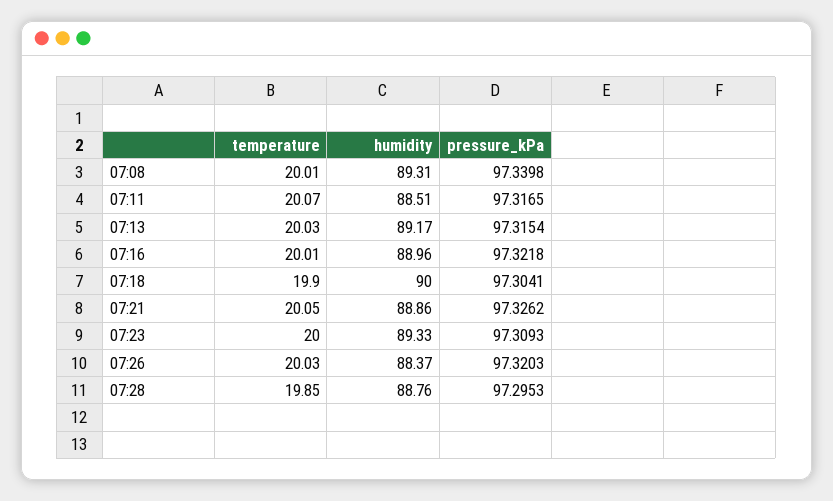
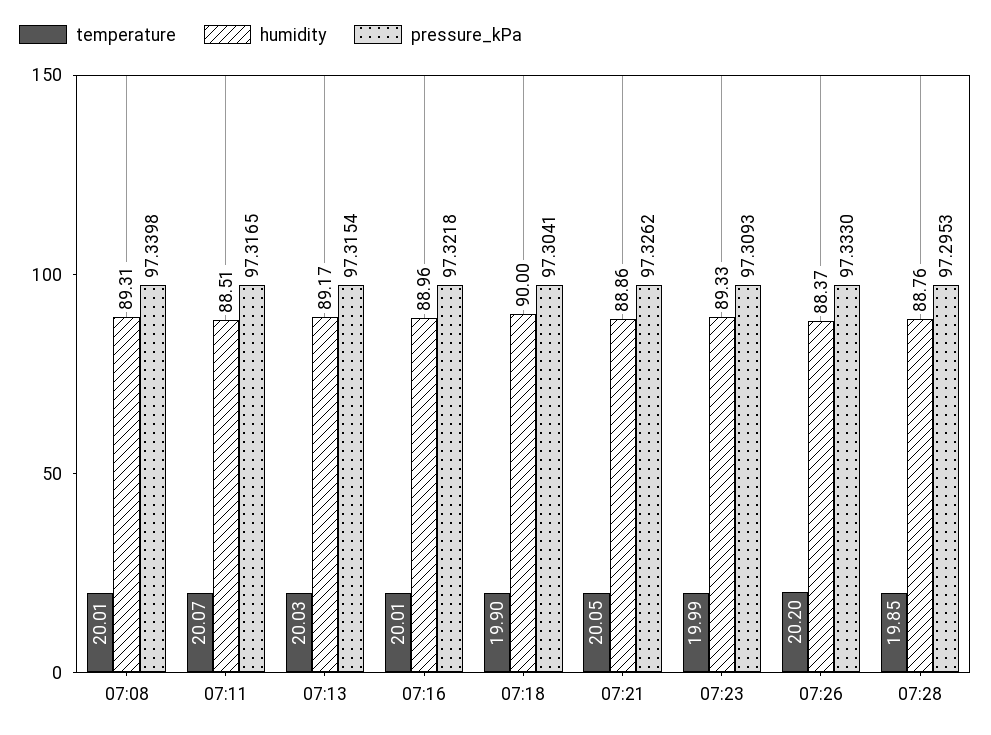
temperature, 07:23: 20 -> 19.99
temperature, 07:26: 20.03 -> 20.2
pressure_kPa, 07:26: 97.3203 -> 97.333

